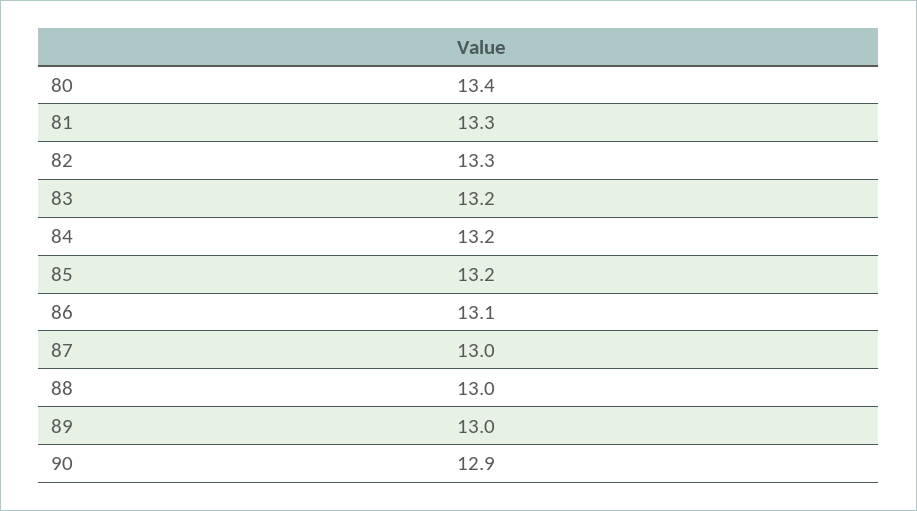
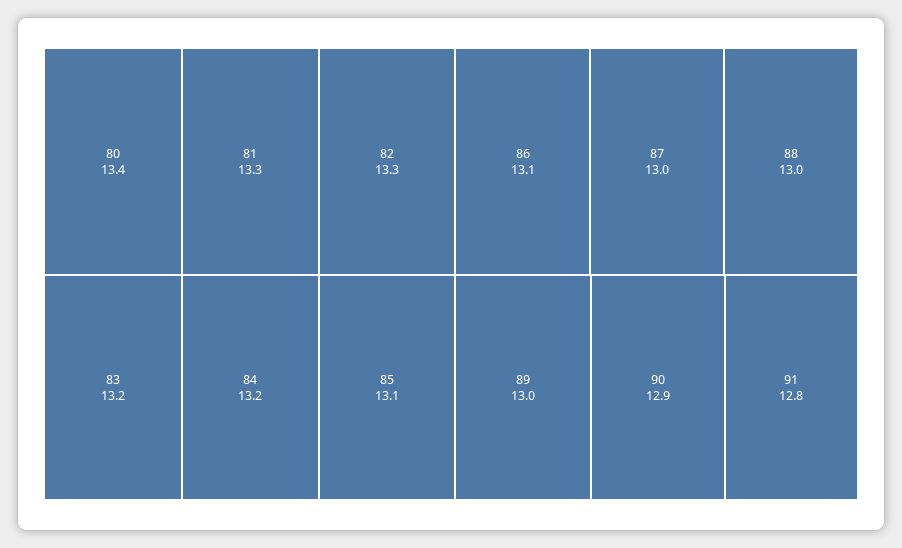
85: 13.2 -> 13.1
91: none -> 12.8

